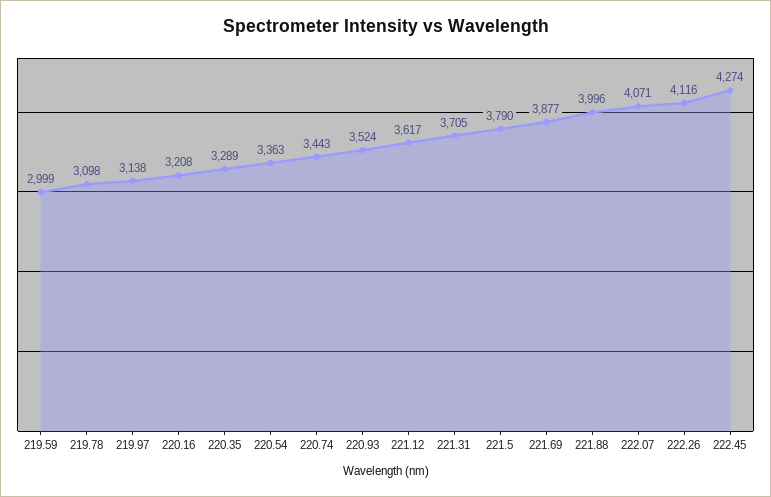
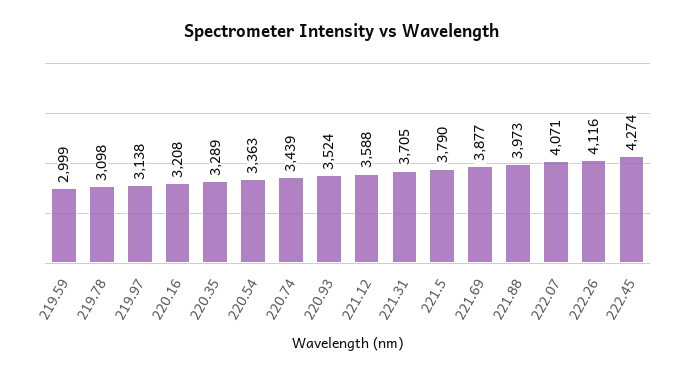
220.74: 3443 -> 3439
221.12: 3617 -> 3588
221.88: 3996 -> 3973

